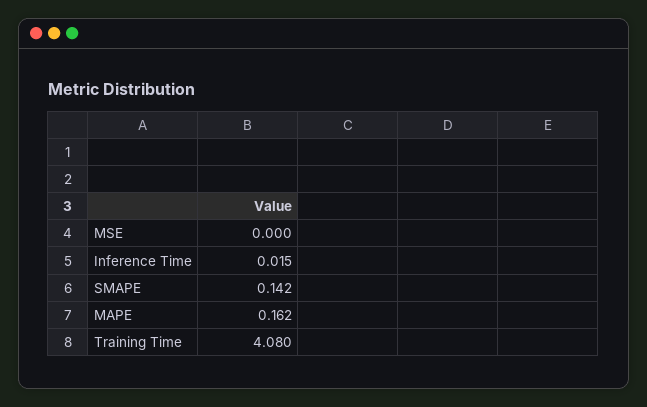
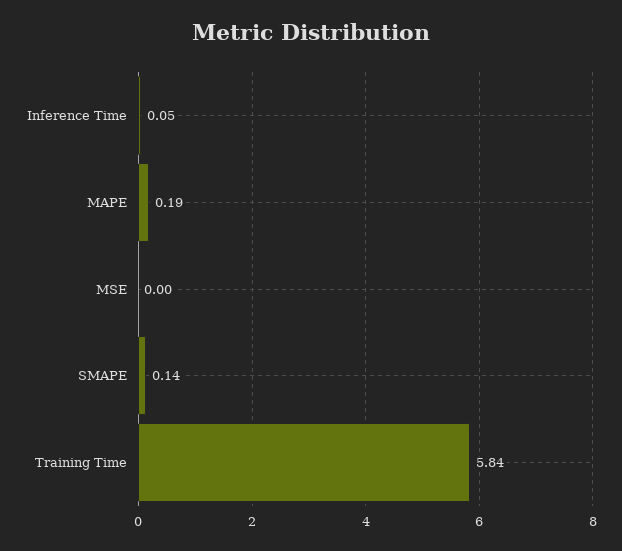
Inference Time: 0.015 -> 0.05
MAPE: 0.162 -> 0.19
Training Time: 4.08 -> 5.84

